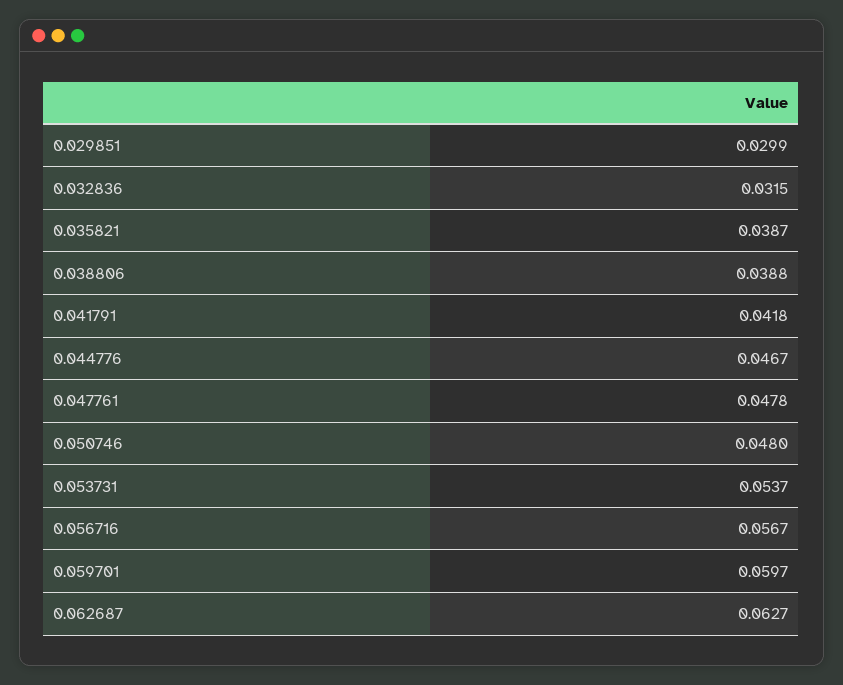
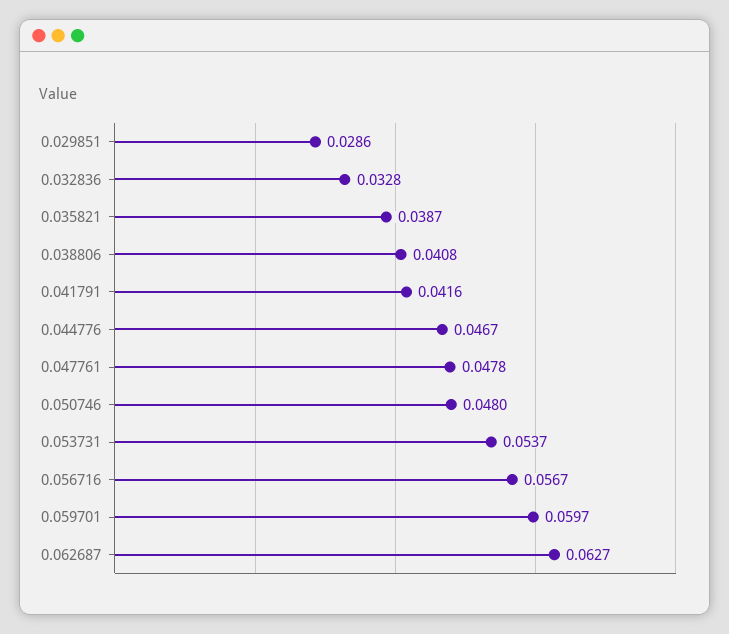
0.029851: 0.0299 -> 0.0286
0.032836: 0.0315 -> 0.0328
0.038806: 0.0388 -> 0.0408
0.041791: 0.0418 -> 0.0416

